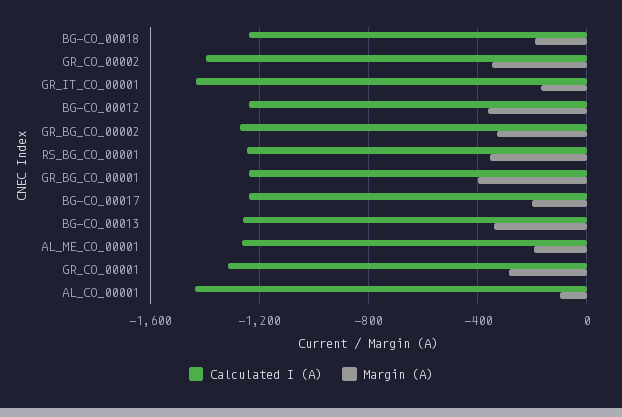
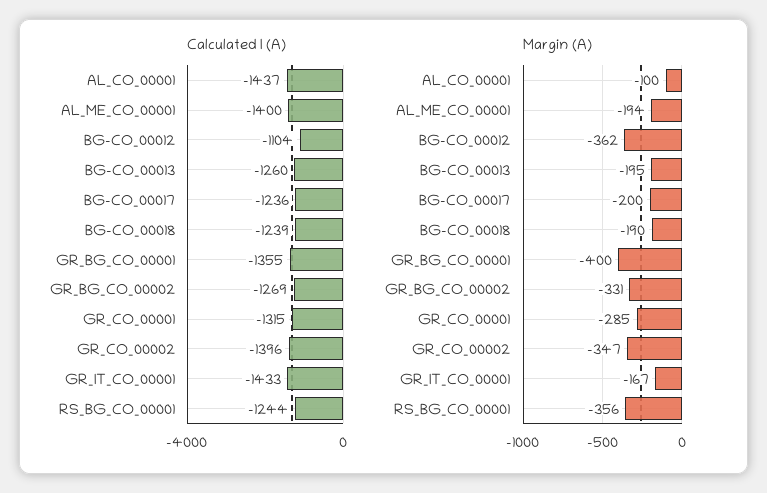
Calculated I (A), BG-CO_00012: -1250 -> -1104
Calculated I (A), GR_BG_CO_00001: -1250 -> -1355
Margin (A), BG-CO_00013: -350 -> -195
Calculated I (A), AL_ME_CO_00001: -1250 -> -1400

